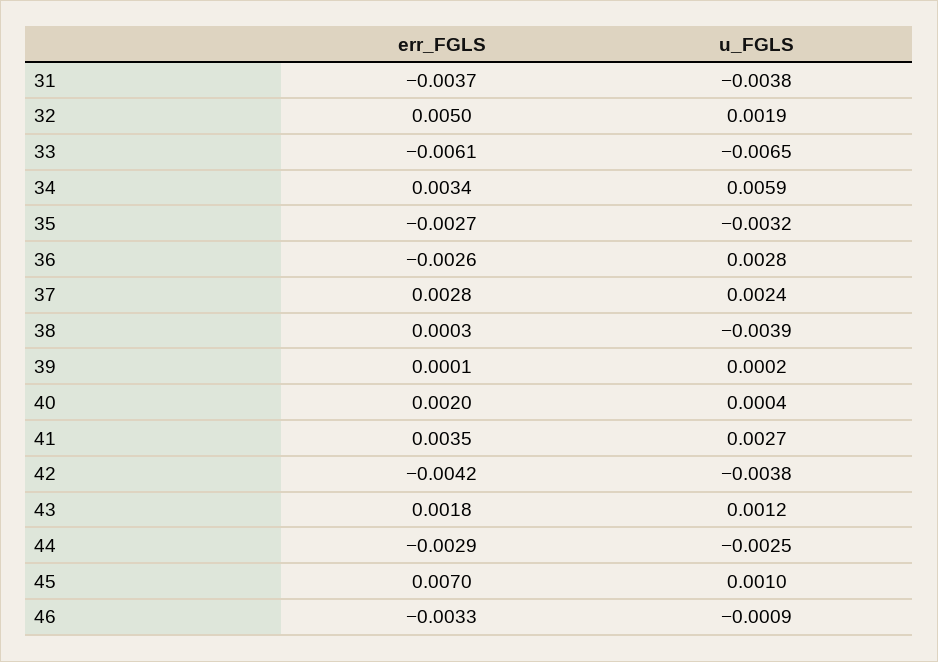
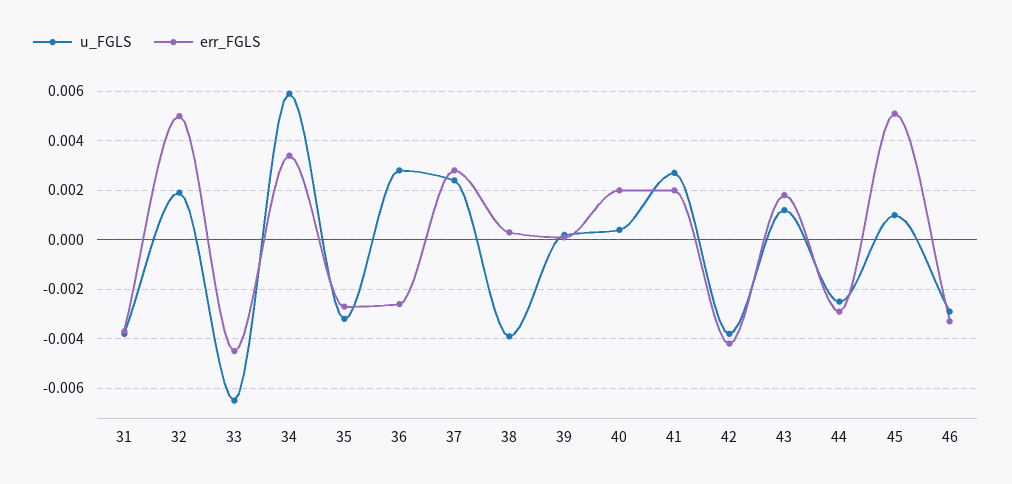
err_FGLS, 33: -0.0061 -> -0.0045
err_FGLS, 41: 0.0035 -> 0.002
err_FGLS, 45: 0.007 -> 0.005
u_FGLS, 46: -0.0009 -> -0.003

